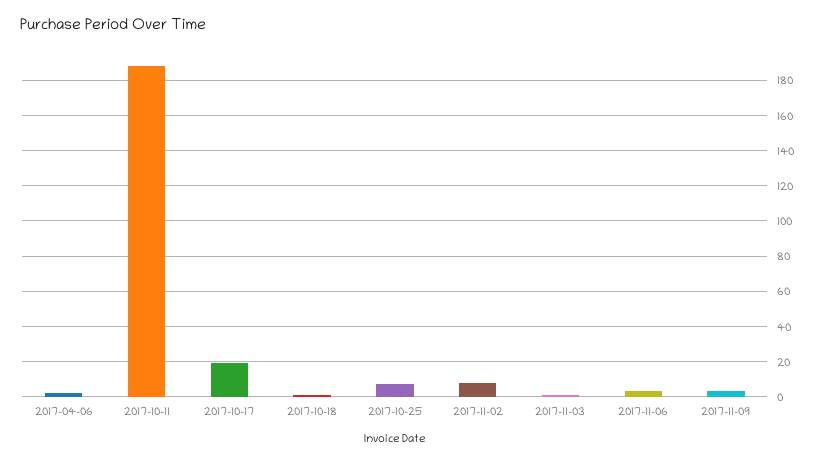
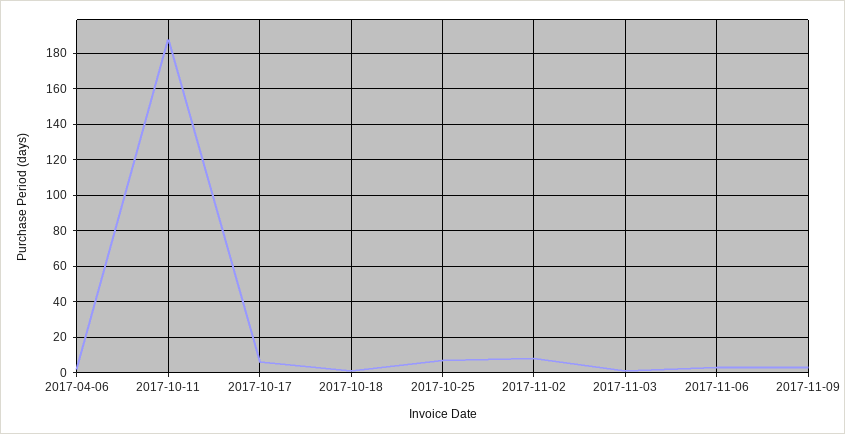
2017-10-17: 20 -> 5

